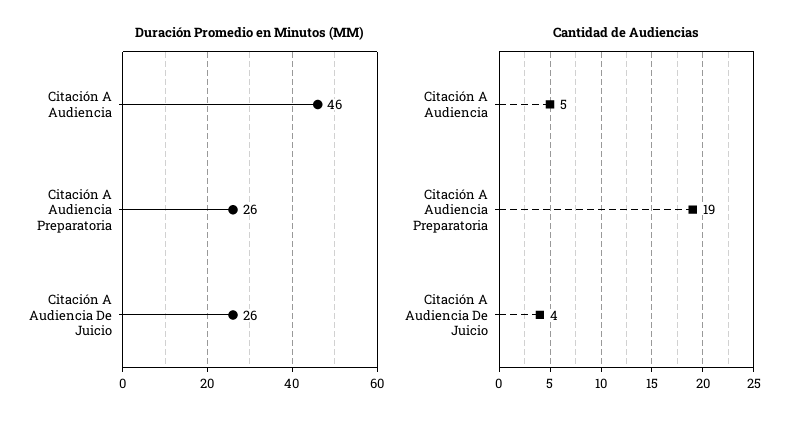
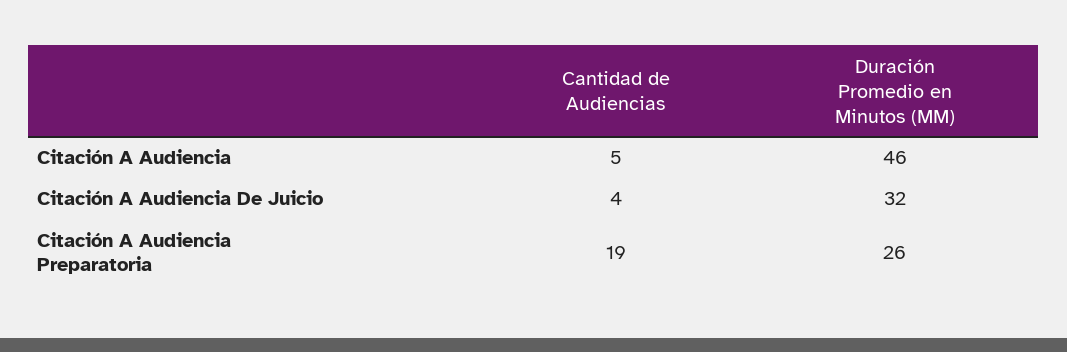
Duración Promedio en Minutos (MM), Citación A Audiencia De Juicio: 26 -> 32

